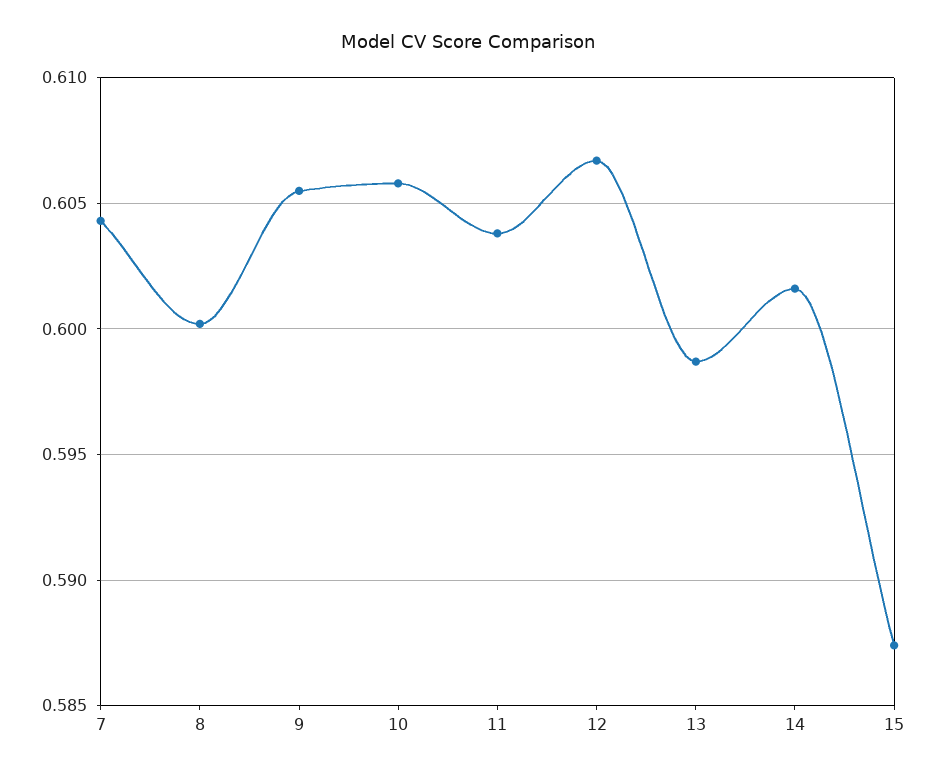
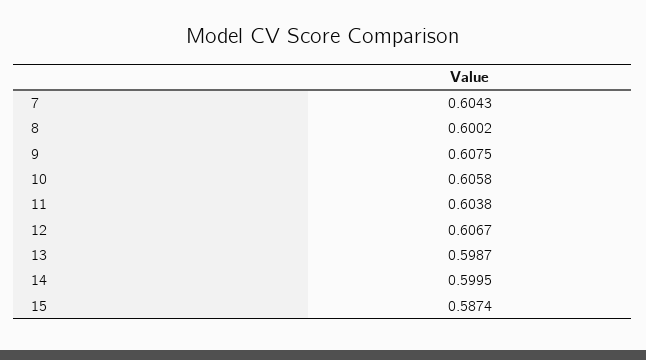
9: 0.6055 -> 0.6075
14: 0.6015 -> 0.5995

